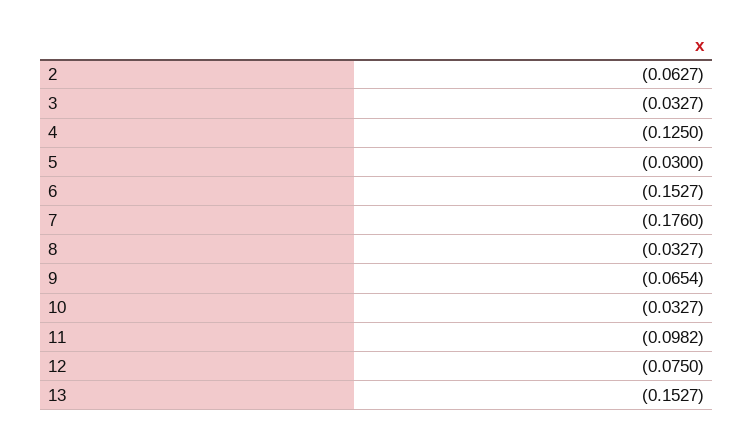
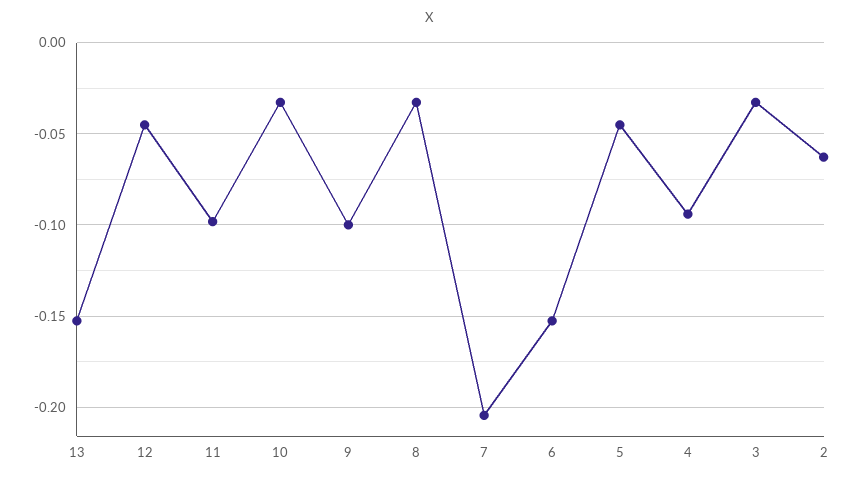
4: -0.125 -> -0.095
5: -0.03 -> -0.045
7: -0.176 -> -0.205
9: -0.0654 -> -0.1
12: -0.075 -> -0.045

